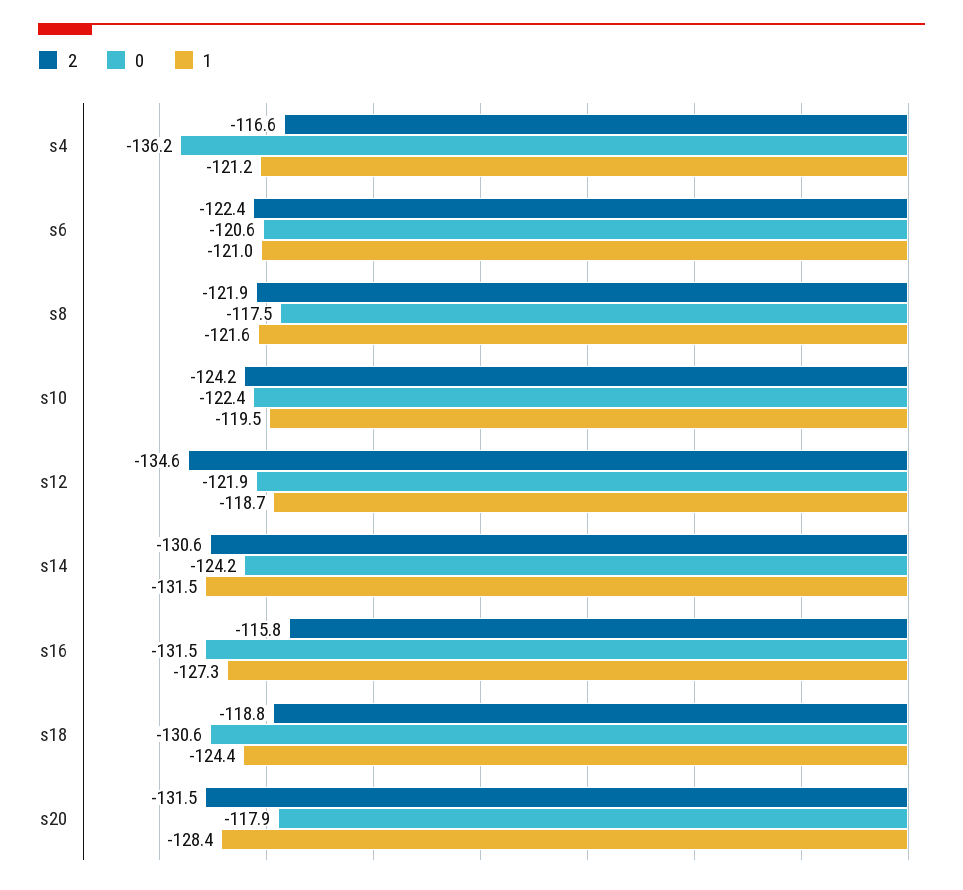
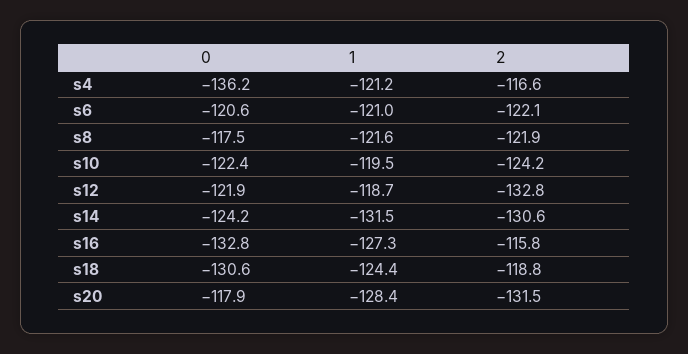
2, s6: -122.4 -> -122.1
2, s12: -134.6 -> -132.8
0, s16: -131.5 -> -132.8

